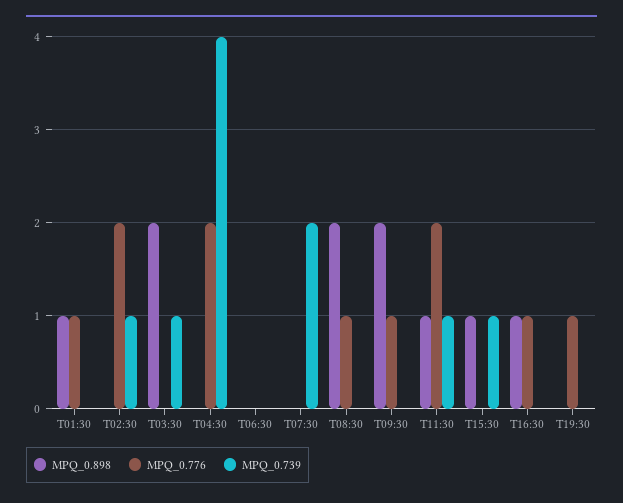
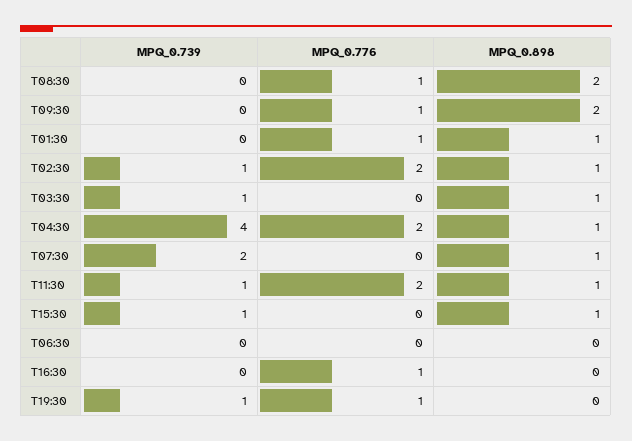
MPQ_0.898, T02:30: 0 -> 1
MPQ_0.898, T03:30: 2 -> 1
MPQ_0.898, T04:30: 0 -> 1
MPQ_0.898, T07:30: 0 -> 1
MPQ_0.898, T16:30: 1 -> 0
MPQ_0.739, T19:30: 0 -> 1

